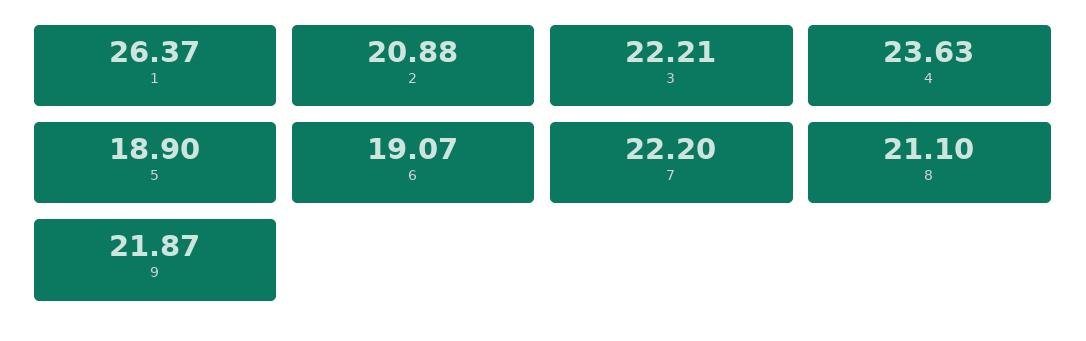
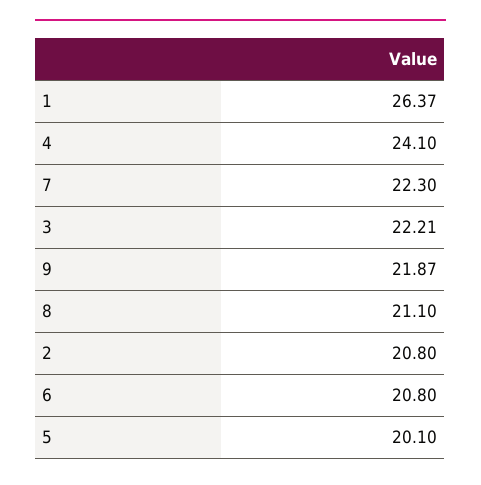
2: 20.88 -> 20.8
4: 23.63 -> 24.1
5: 18.9 -> 20.1
6: 19.07 -> 20.8
7: 22.2 -> 22.3

